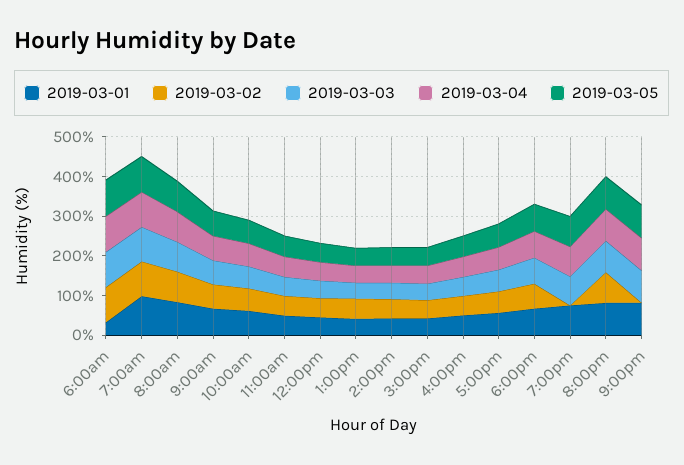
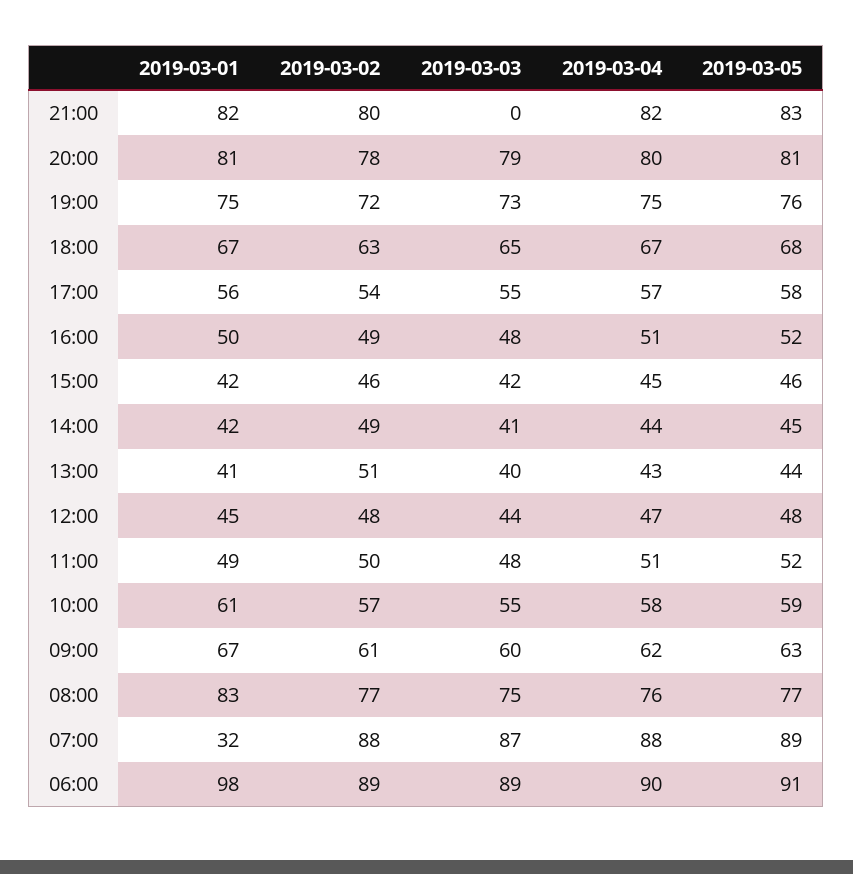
2019-03-01, 6:00am: 25 -> 98
2019-03-01, 7:00am: 100 -> 32
2019-03-02, 7:00pm: 0 -> 72
2019-03-02, 9:00pm: 0 -> 80
2019-03-03, 9:00pm: 75 -> 0

